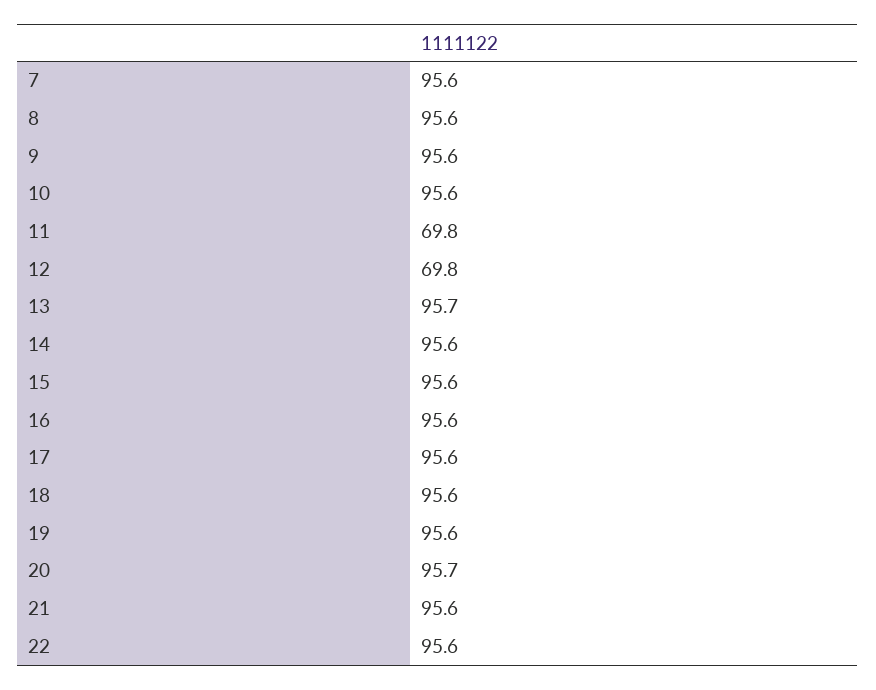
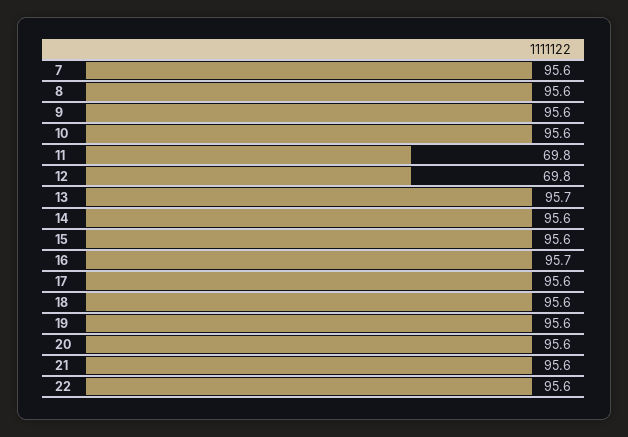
16: 95.6 -> 95.7
20: 95.7 -> 95.6

